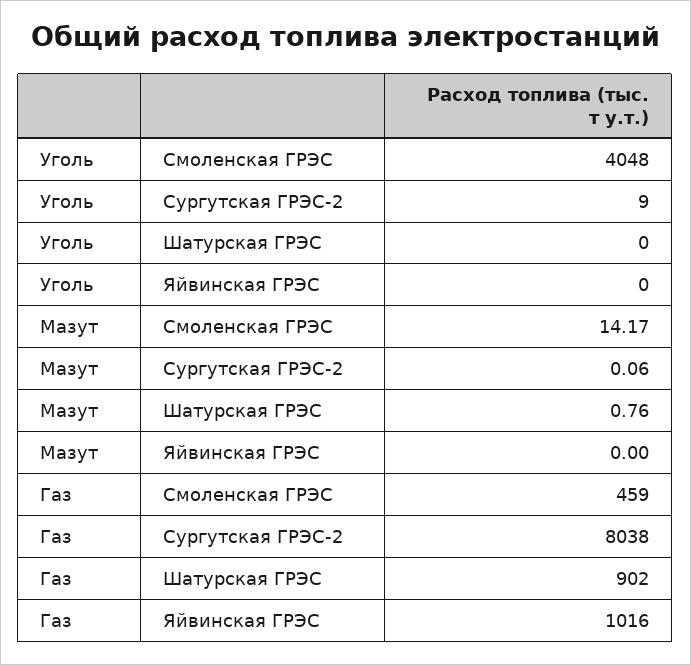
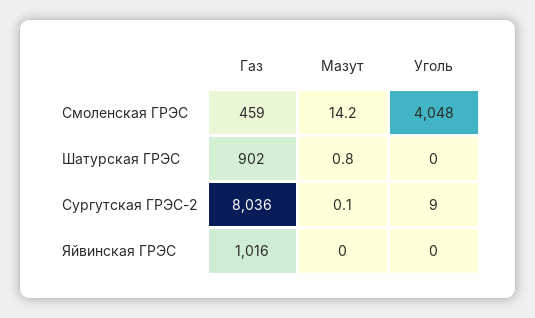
Газ, Сургутская ГРЭС-2: 8038 -> 8036

